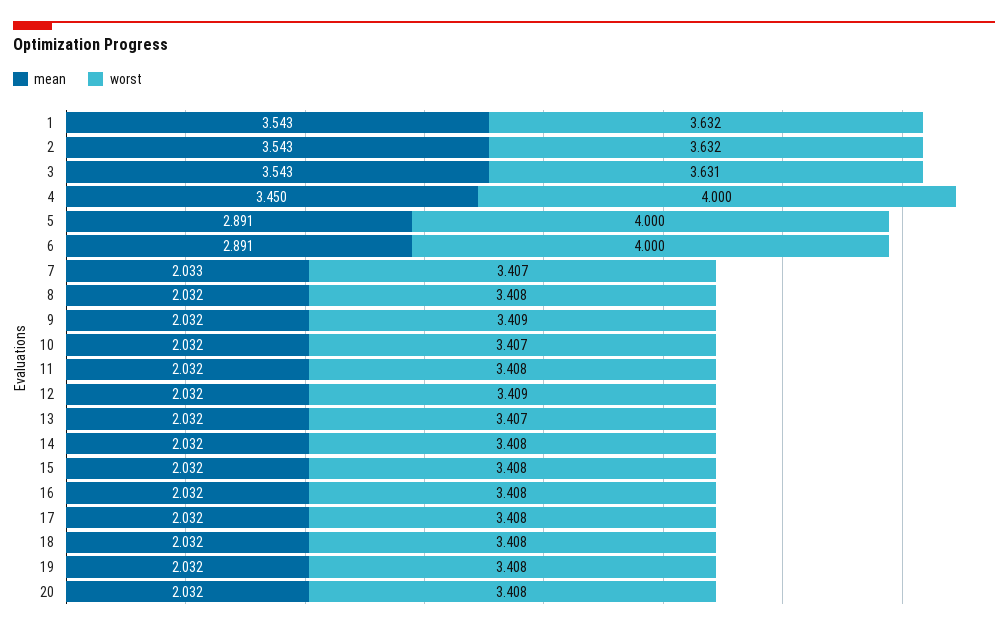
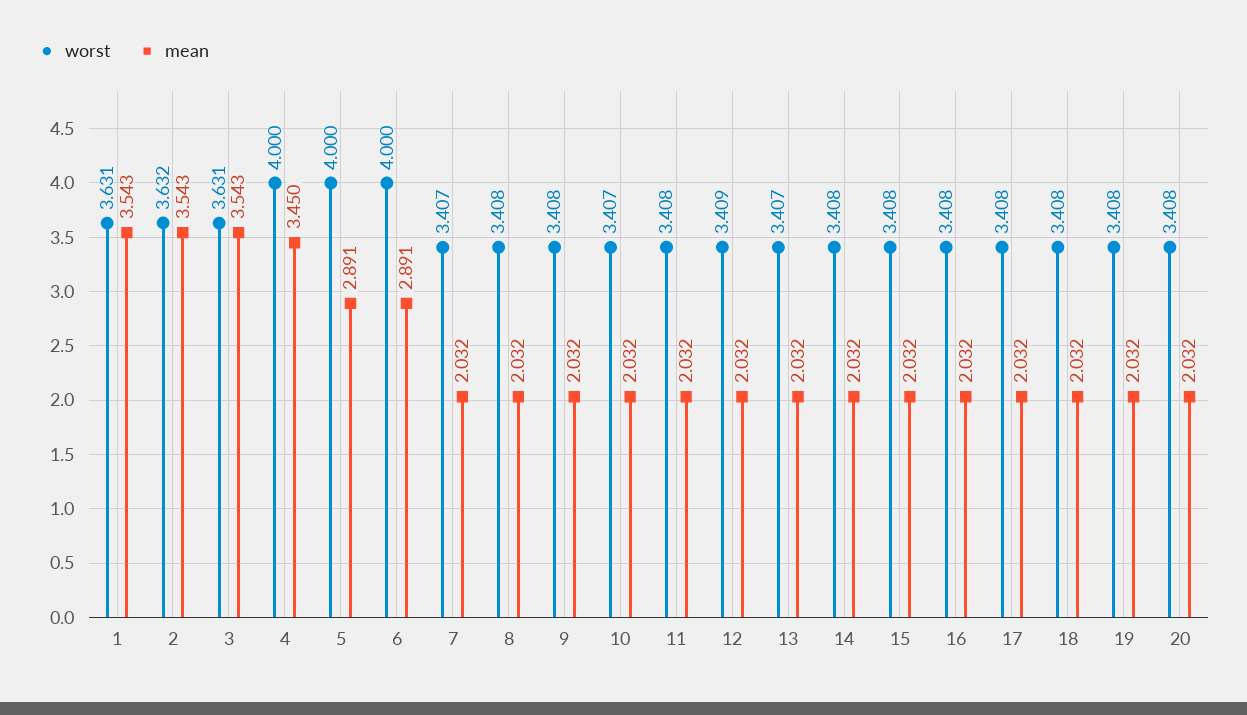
worst, 1: 3.632 -> 3.631
mean, 7: 2.033 -> 2.032
worst, 9: 3.409 -> 3.408

